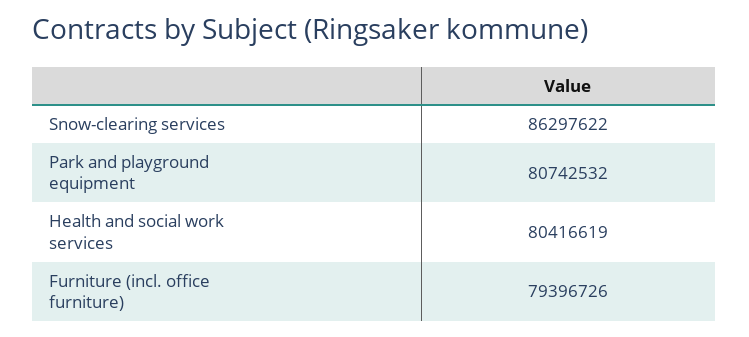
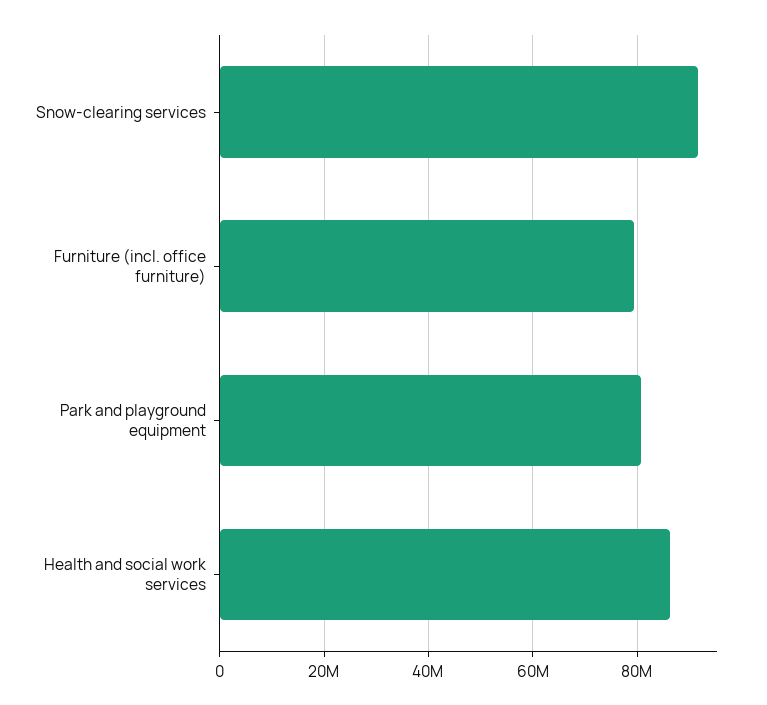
Snow-clearing services: 86297622 -> 92000000
Health and social work services: 80416619 -> 86000000

